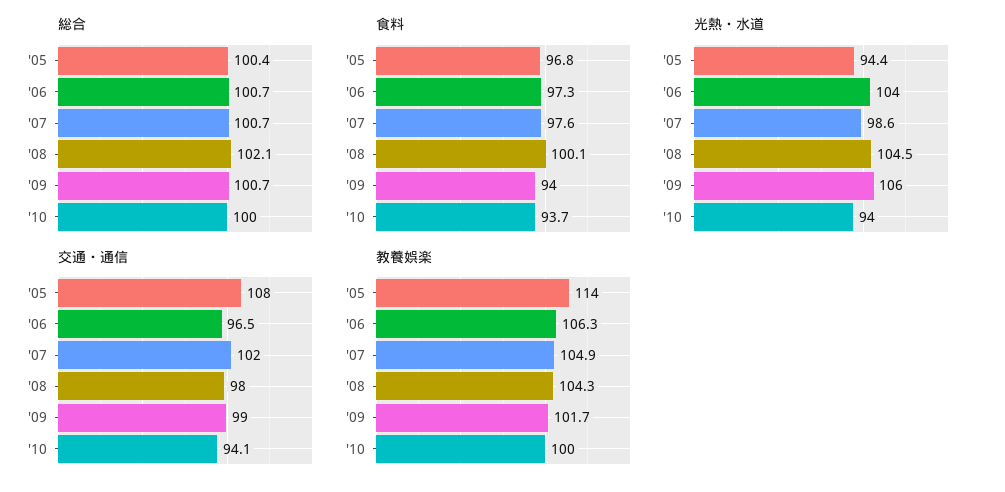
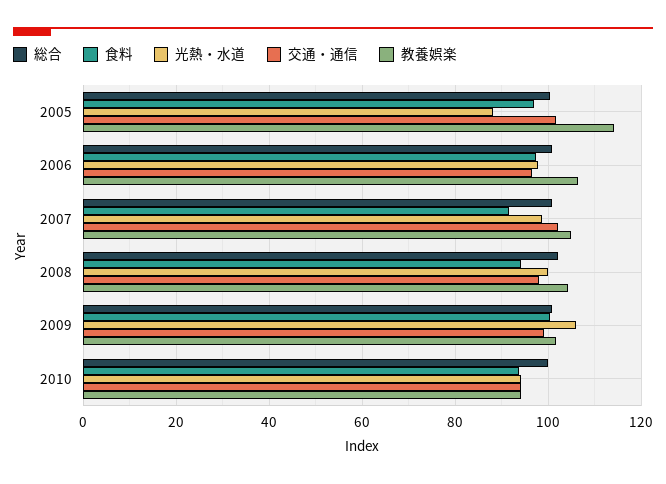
食料, '07: 97.6 -> 92
食料, '08: 100.1 -> 94
食料, '09: 94 -> 100
光熱・水道, '05: 94.4 -> 88
光熱・水道, '06: 104 -> 98
光熱・水道, '08: 104.5 -> 100
交通・通信, '05: 108 -> 102
教養娯楽, '10: 100 -> 94

